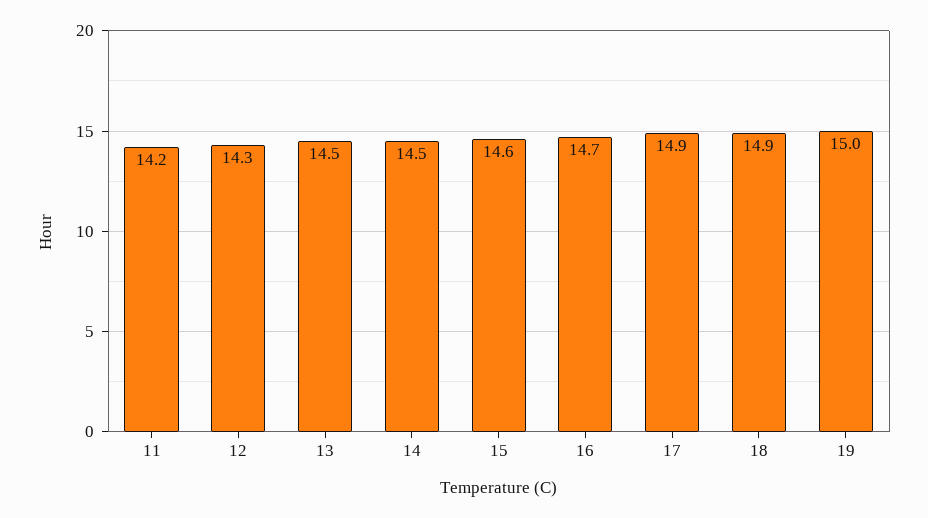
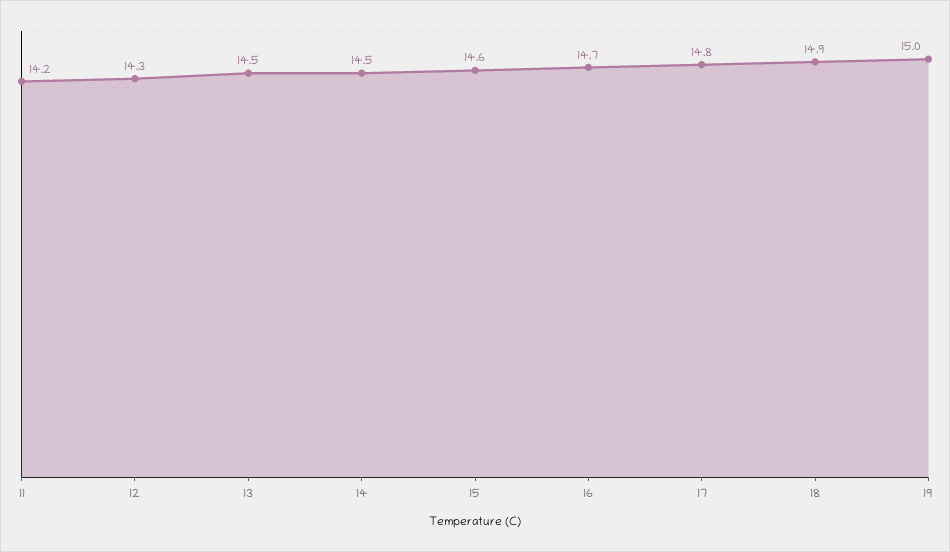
17: 14.9 -> 14.8

